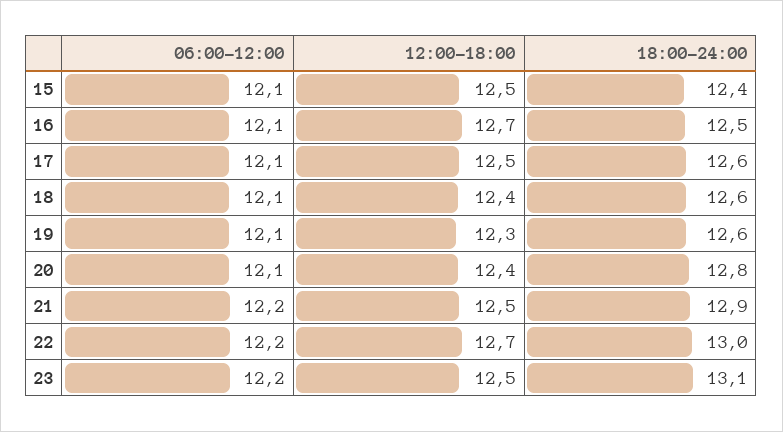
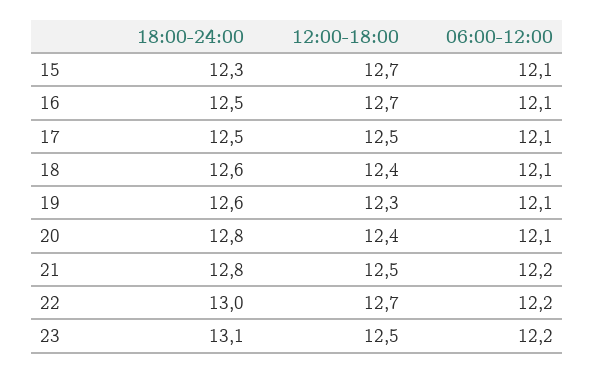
12:00-18:00, 15: 12.5 -> 12.7
18:00-24:00, 15: 12.4 -> 12.3
18:00-24:00, 17: 12.6 -> 12.5
18:00-24:00, 21: 12.9 -> 12.8

